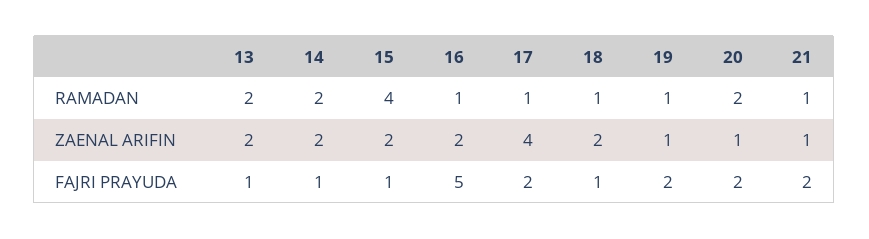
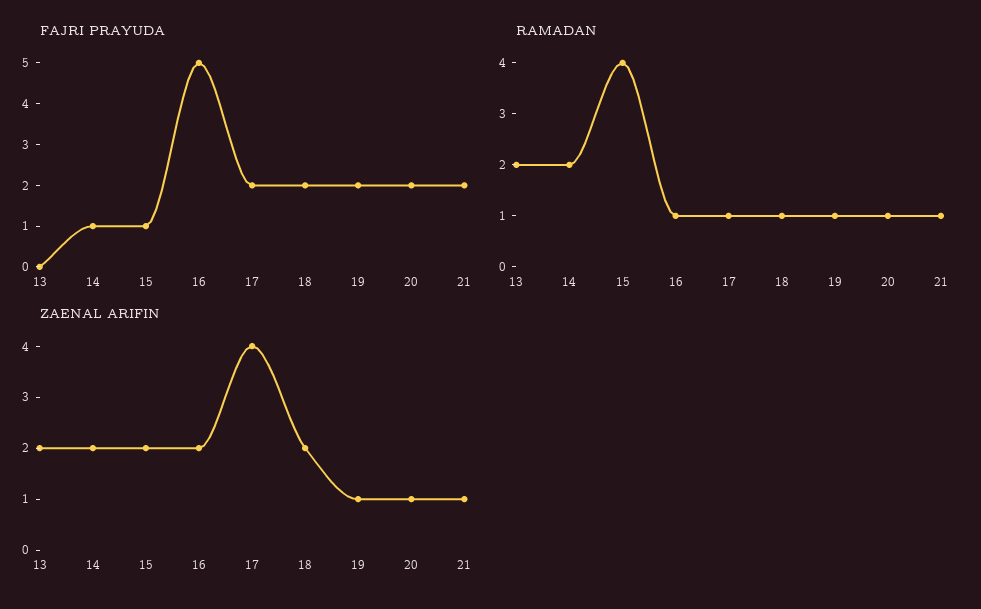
RAMADAN, 20: 2 -> 1
FAJRI PRAYUDA, 13: 1 -> 0
FAJRI PRAYUDA, 18: 1 -> 2

